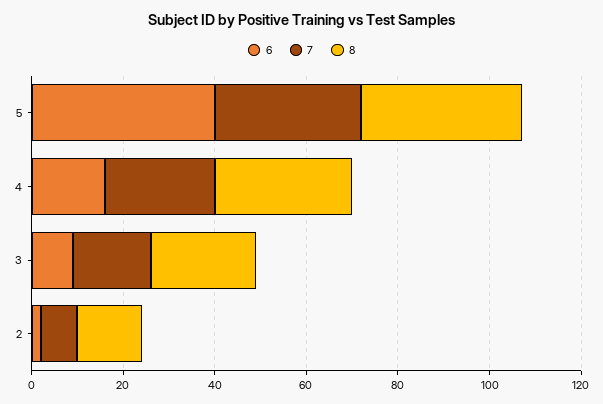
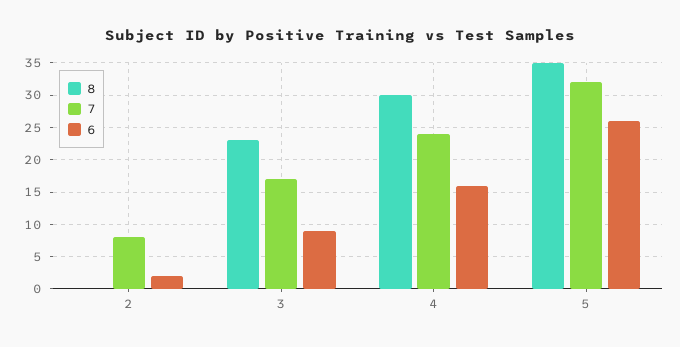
6, 5: 40 -> 26
8, 2: 15 -> 0

